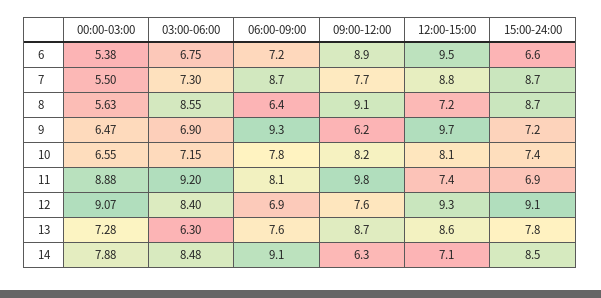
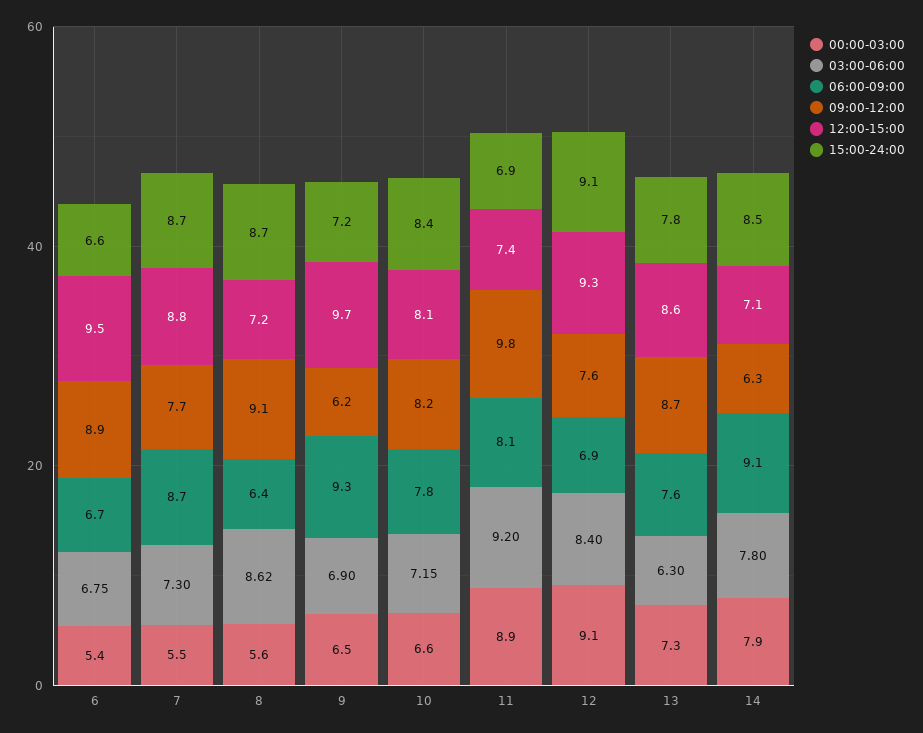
06:00-09:00, 6: 7.2 -> 6.7
03:00-06:00, 8: 8.55 -> 8.62
15:00-24:00, 10: 7.4 -> 8.4
03:00-06:00, 14: 8.48 -> 7.8

